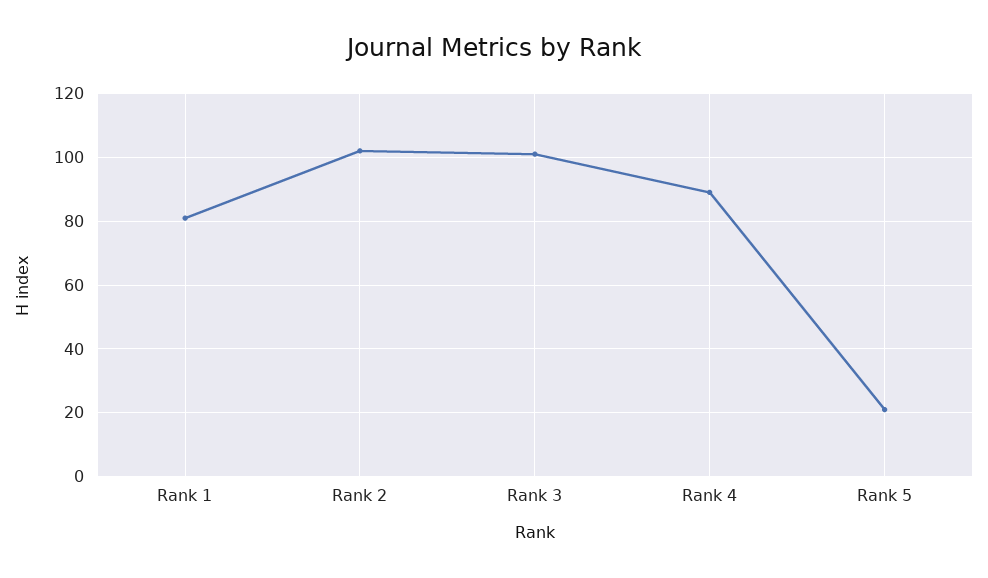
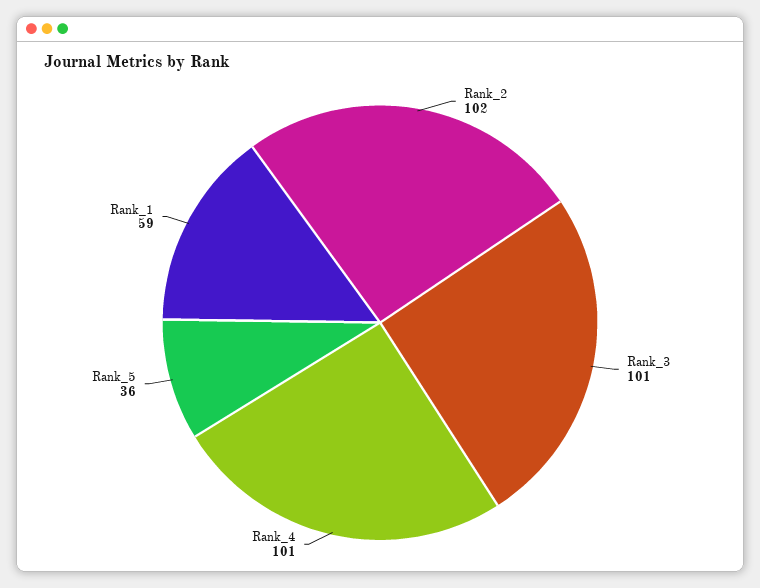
Rank 1: 80 -> 59
Rank 4: 90 -> 101
Rank 5: 20 -> 36

